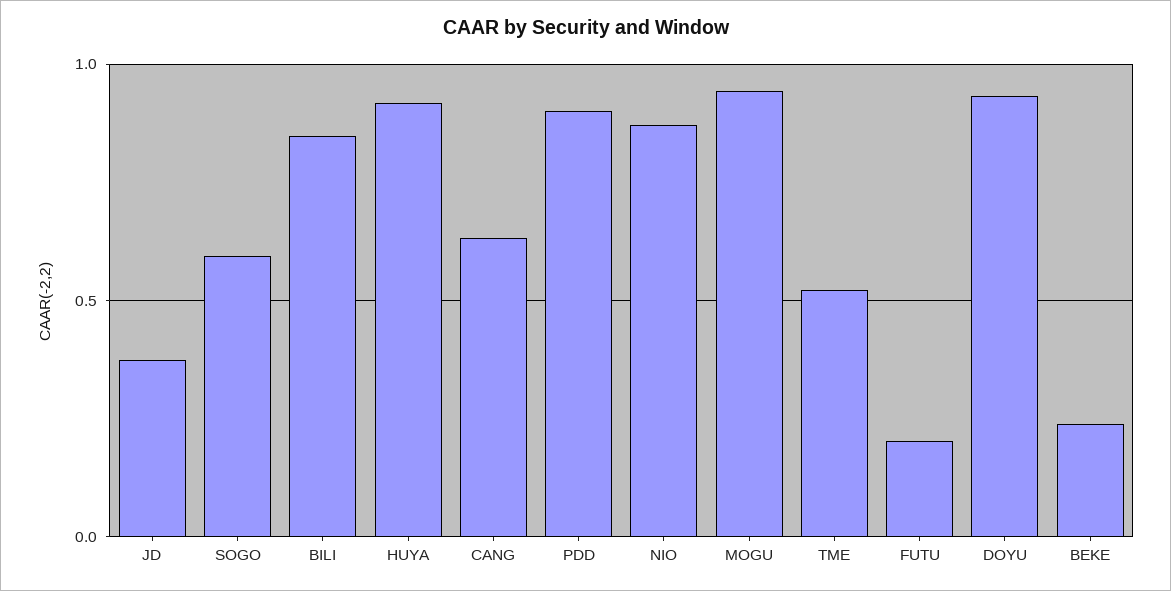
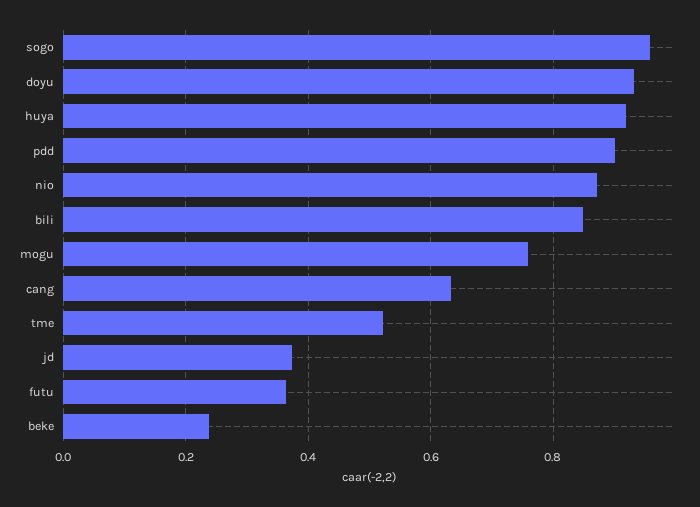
SOGO: 0.6 -> 0.96
MOGU: 0.95 -> 0.76
FUTU: 0.2 -> 0.36

